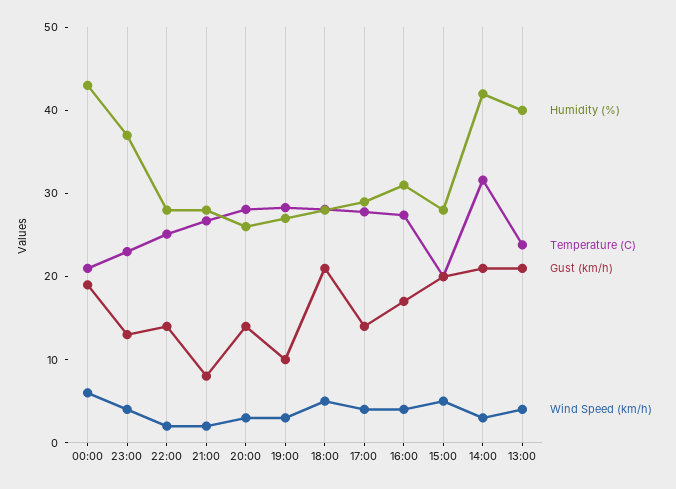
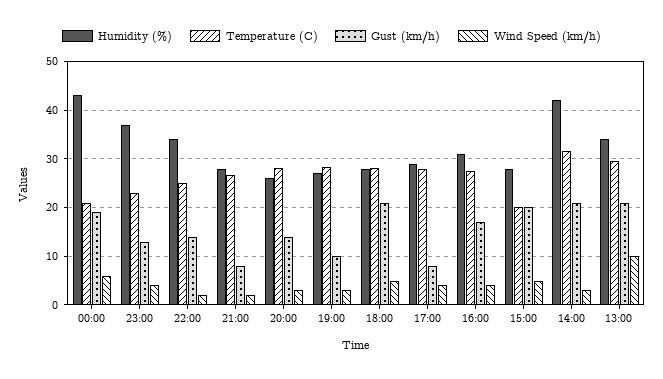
Humidity (%), 22:00: 28 -> 34
Gust (km/h), 17:00: 14 -> 8
Humidity (%), 13:00: 40 -> 34
Temperature (C), 13:00: 24 -> 30
Wind Speed (km/h), 13:00: 4 -> 10

